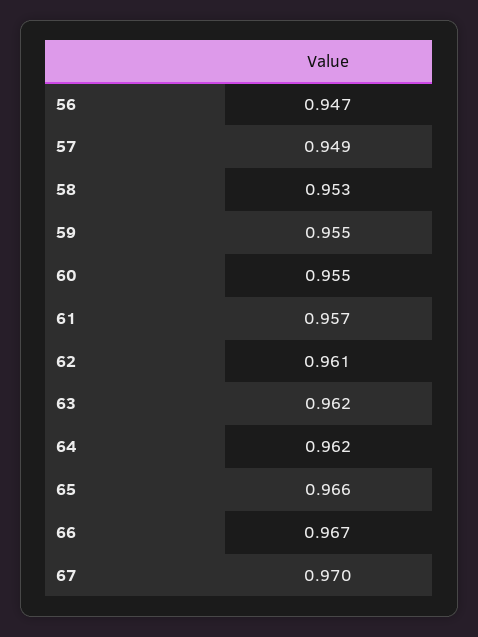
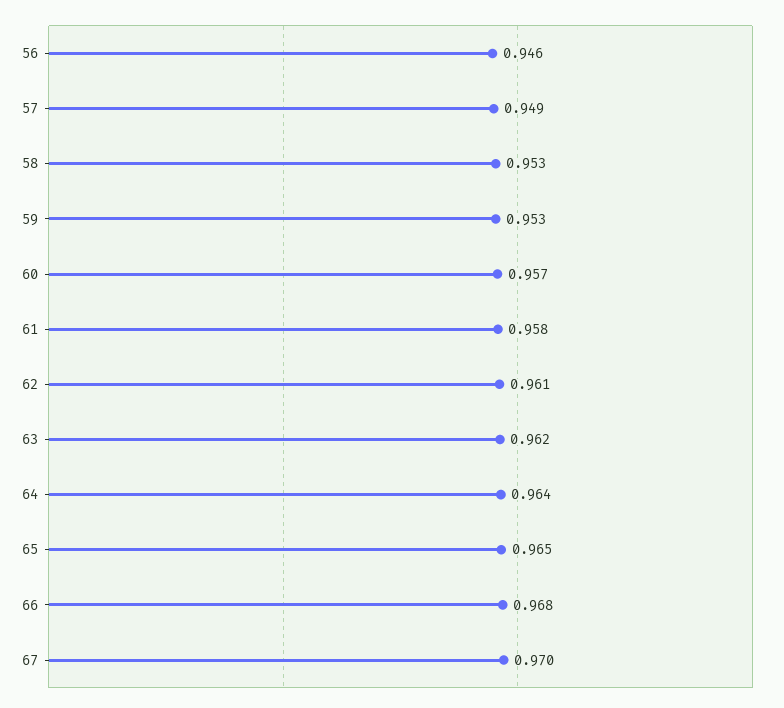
56: 0.947 -> 0.946
59: 0.955 -> 0.953
60: 0.955 -> 0.957
61: 0.957 -> 0.958
64: 0.962 -> 0.964
65: 0.966 -> 0.965
66: 0.967 -> 0.968

